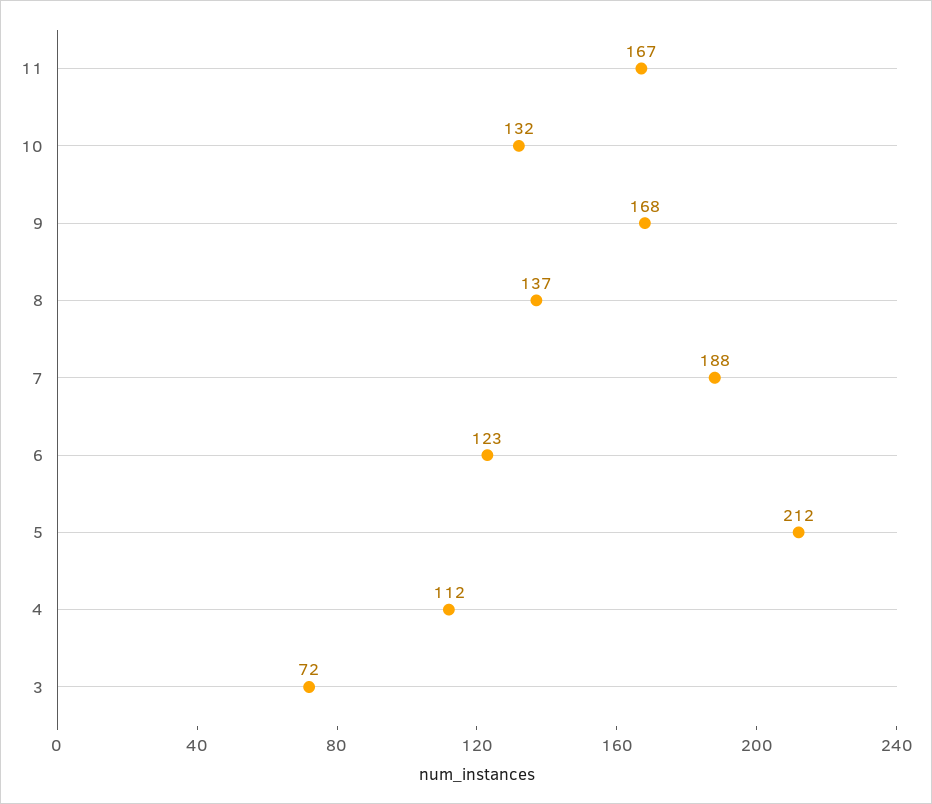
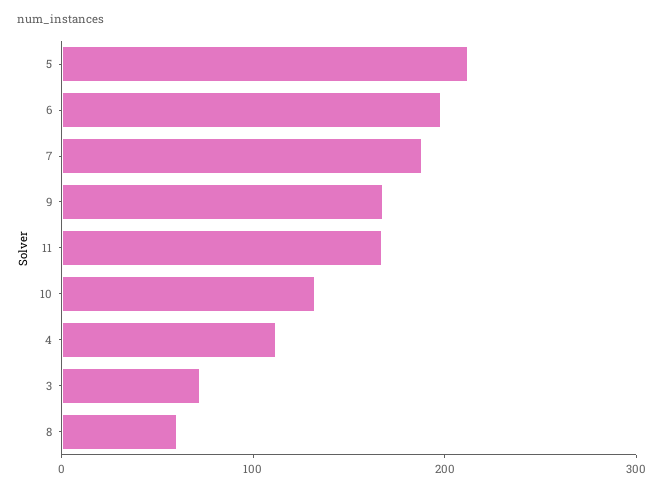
8: 137 -> 60
6: 123 -> 200

